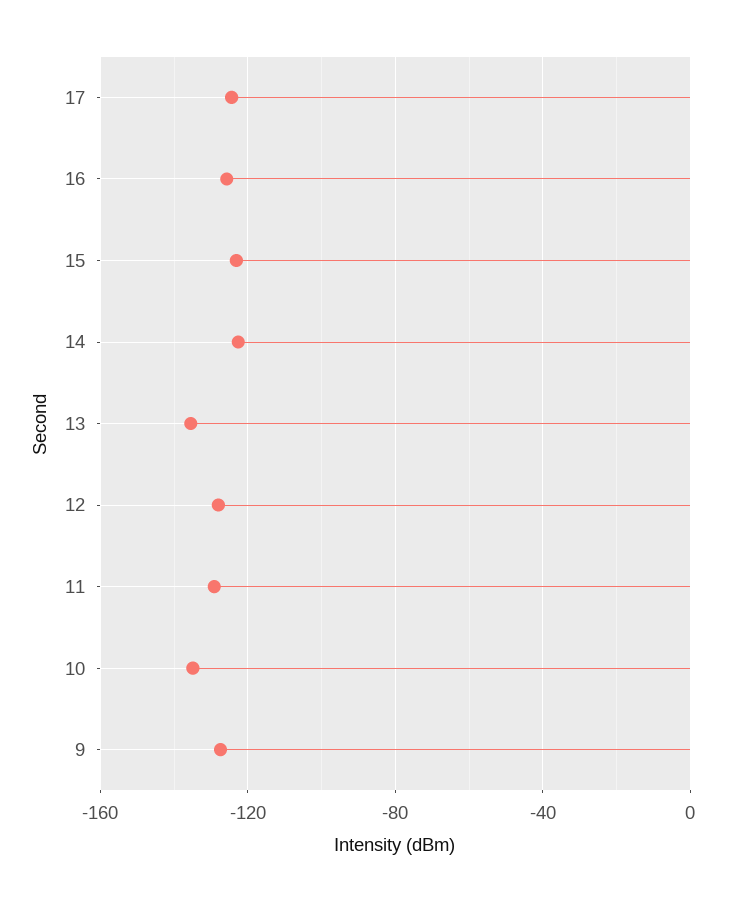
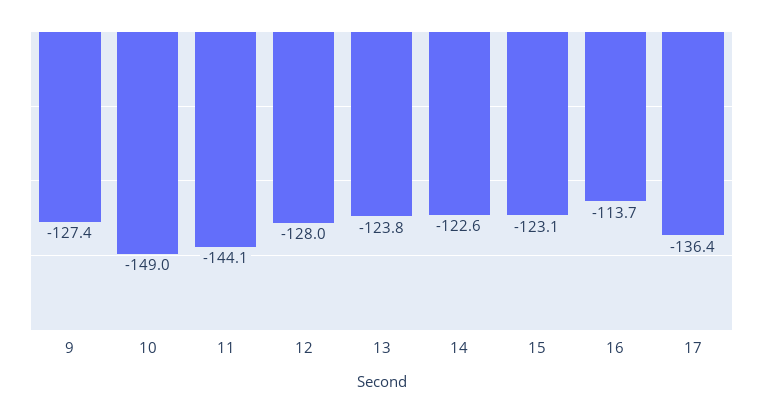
17: -125 -> -136.4
16: -125 -> -113.7
13: -135 -> -123.8
11: -130 -> -144.1
10: -135 -> -149

